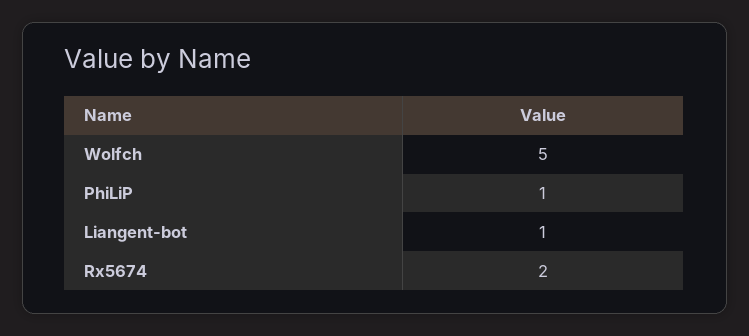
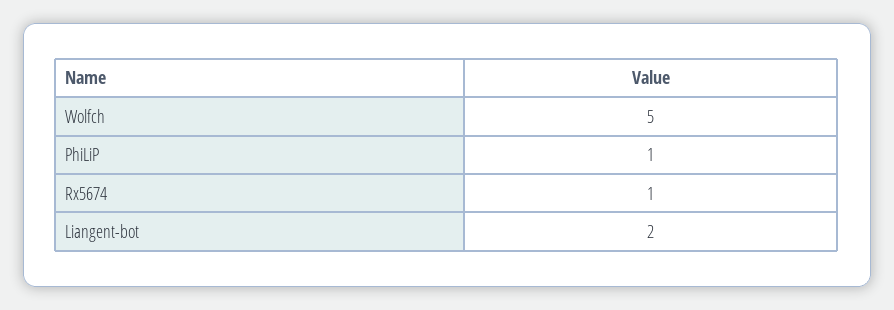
Liangent-bot: 1 -> 2
Rx5674: 2 -> 1

